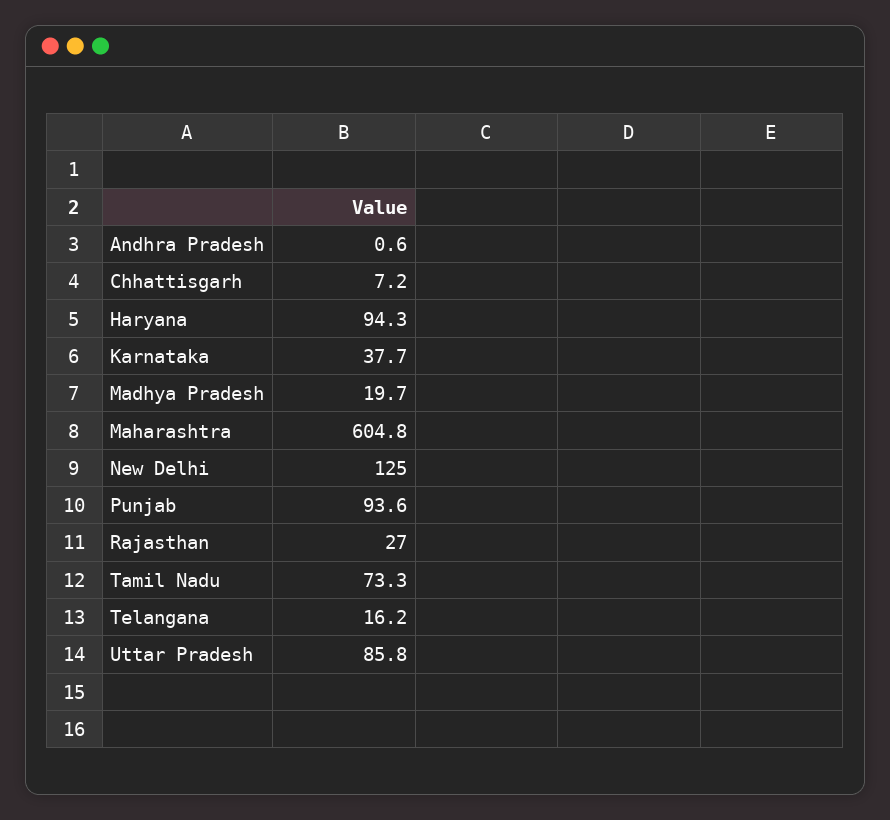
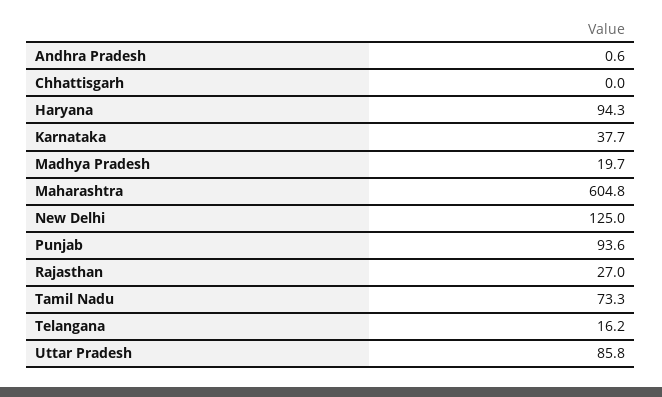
Chhattisgarh: 7.2 -> 0

